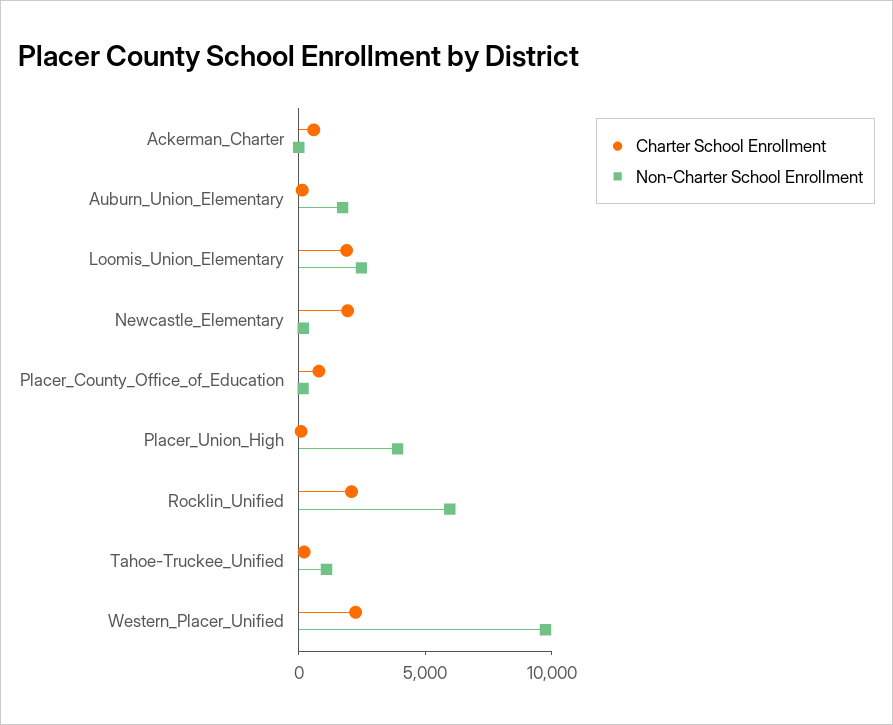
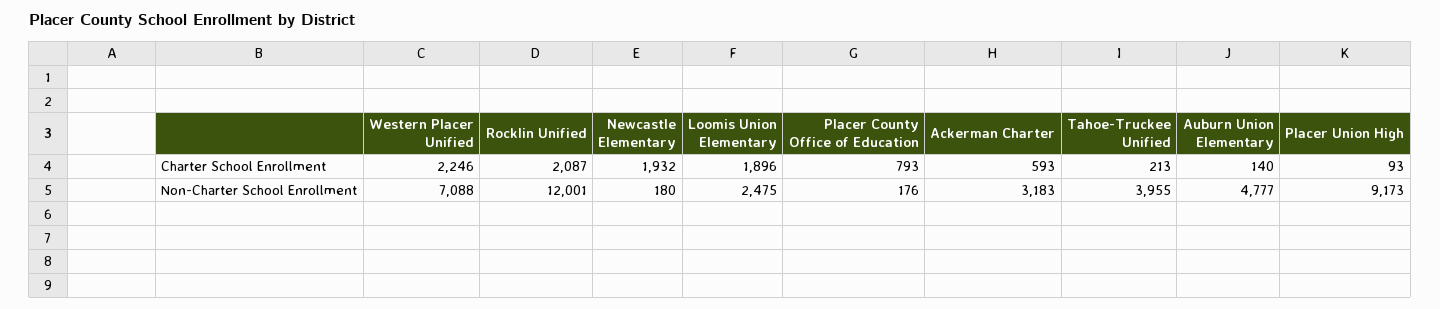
Non-Charter School Enrollment, Ackerman_Charter: 0 -> 3183
Non-Charter School Enrollment, Auburn_Union_Elementary: 2000 -> 4777
Non-Charter School Enrollment, Placer_Union_High: 4000 -> 9173
Non-Charter School Enrollment, Rocklin_Unified: 6000 -> 12001
Non-Charter School Enrollment, Tahoe-Truckee_Unified: 1000 -> 3955
Non-Charter School Enrollment, Western_Placer_Unified: 10000 -> 7088

